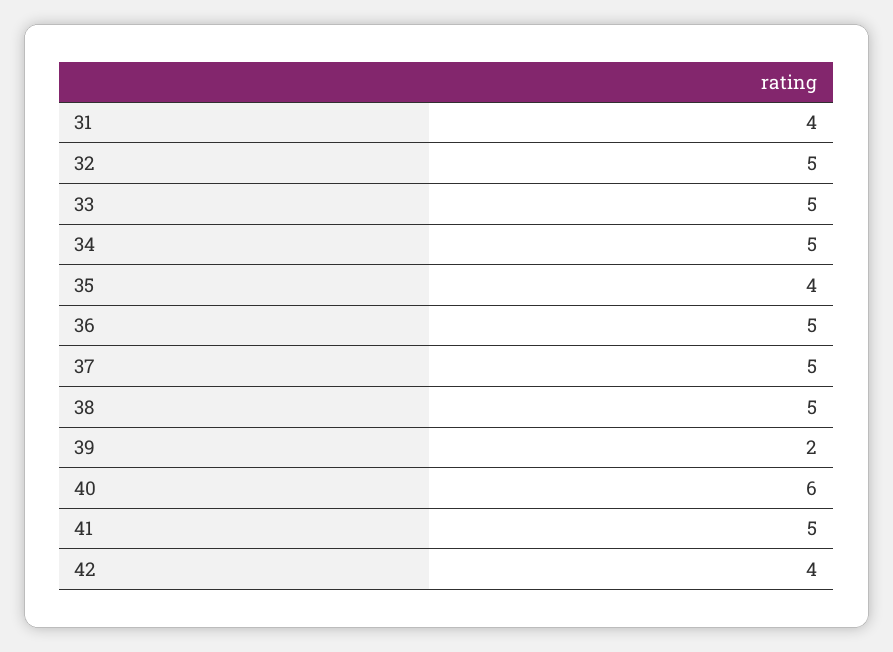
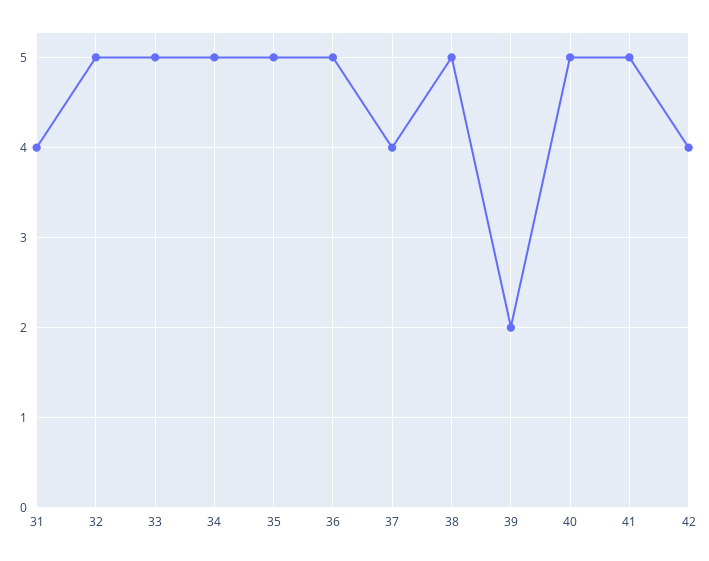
35: 4 -> 5
37: 5 -> 4
40: 6 -> 5

